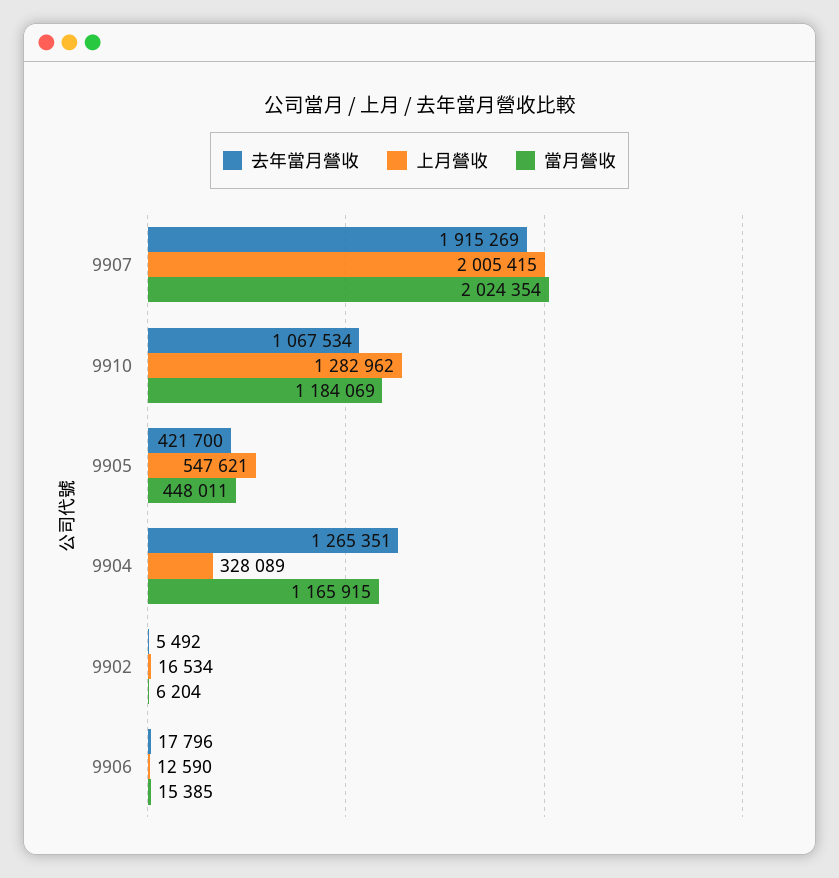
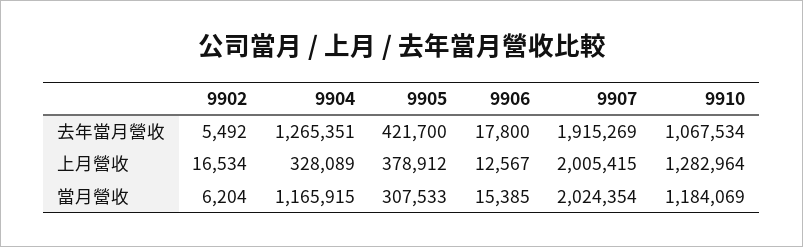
上月營收, 9910: 1282962 -> 1282964
上月營收, 9905: 547621 -> 378912
當月營收, 9905: 448011 -> 307533
去年當月營收, 9906: 17796 -> 17800
上月營收, 9906: 12590 -> 12567

